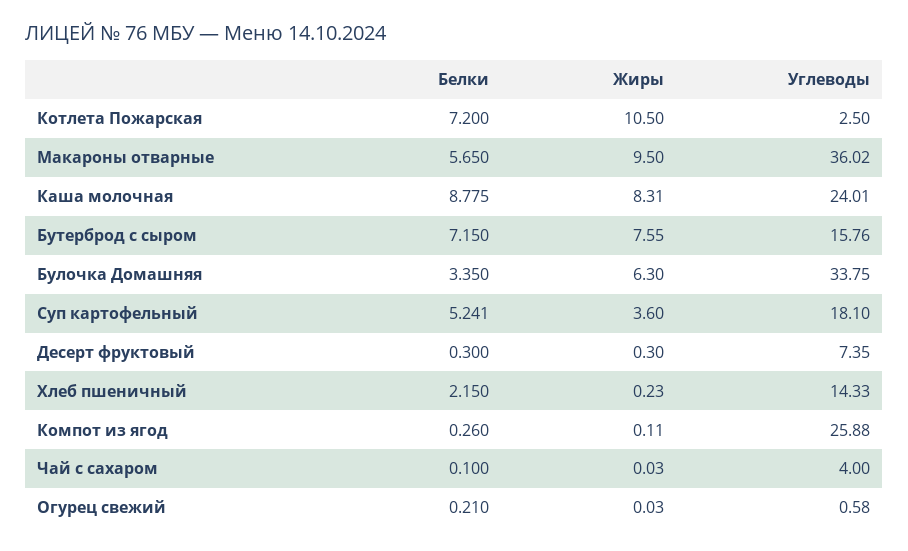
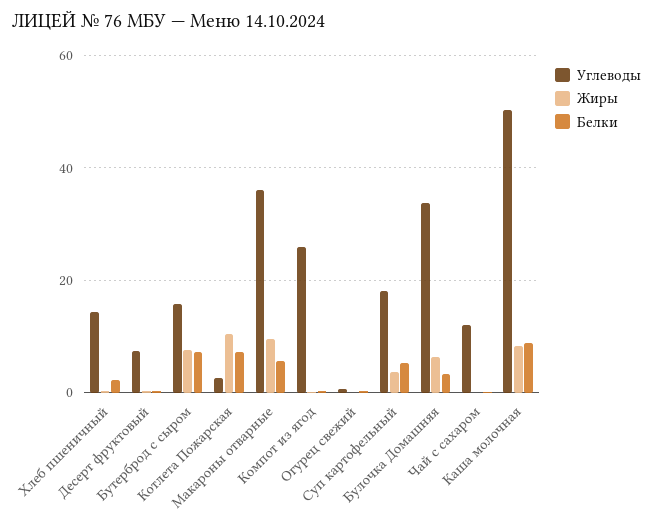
Углеводы, Каша молочная: 24.01 -> 50
Углеводы, Чай с сахаром: 4 -> 12

